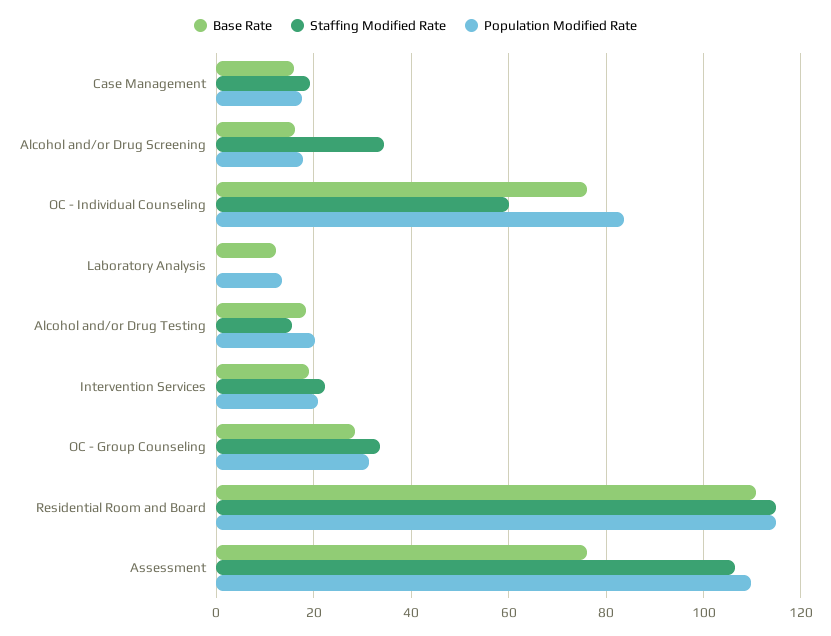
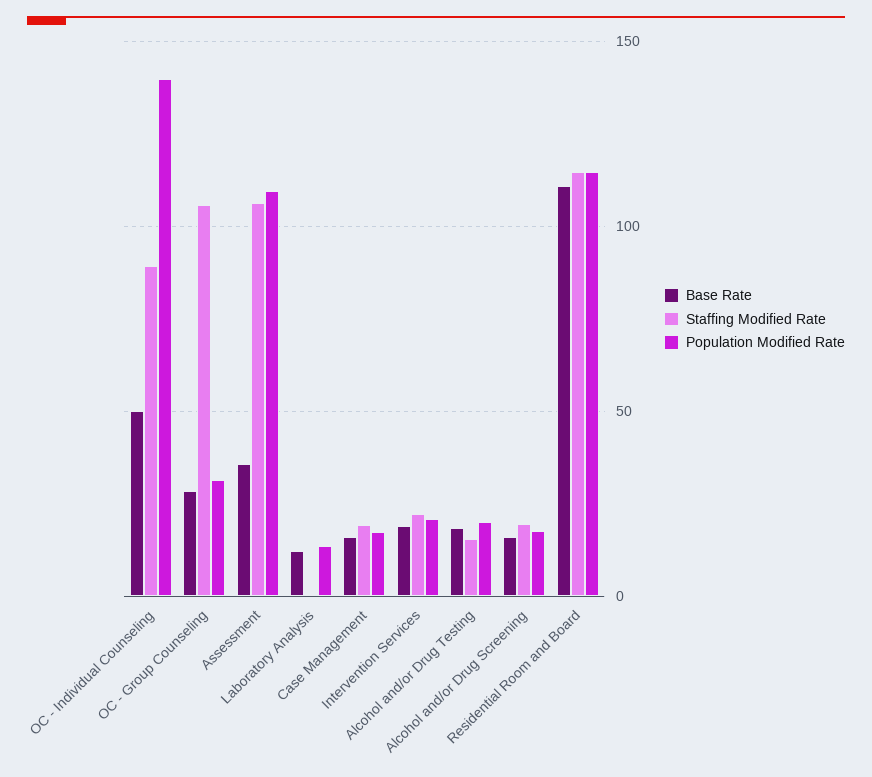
Staffing Modified Rate, Alcohol and/or Drug Screening: 34 -> 20
Base Rate, OC - Individual Counseling: 76 -> 50
Staffing Modified Rate, OC - Individual Counseling: 60 -> 90
Population Modified Rate, OC - Individual Counseling: 84 -> 140
Staffing Modified Rate, OC - Group Counseling: 34 -> 105
Base Rate, Assessment: 76 -> 35

